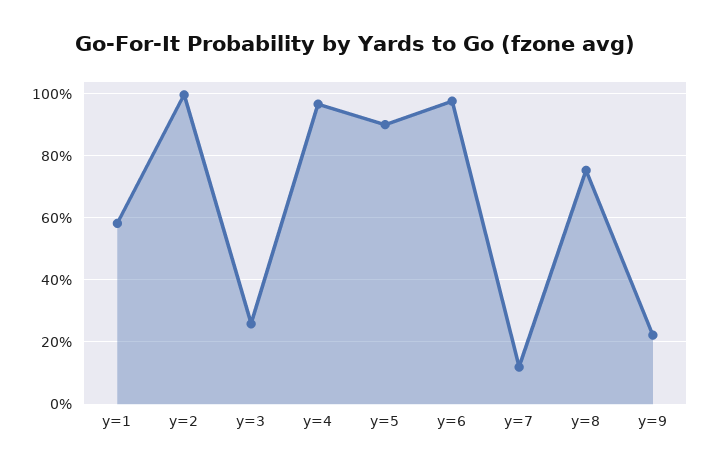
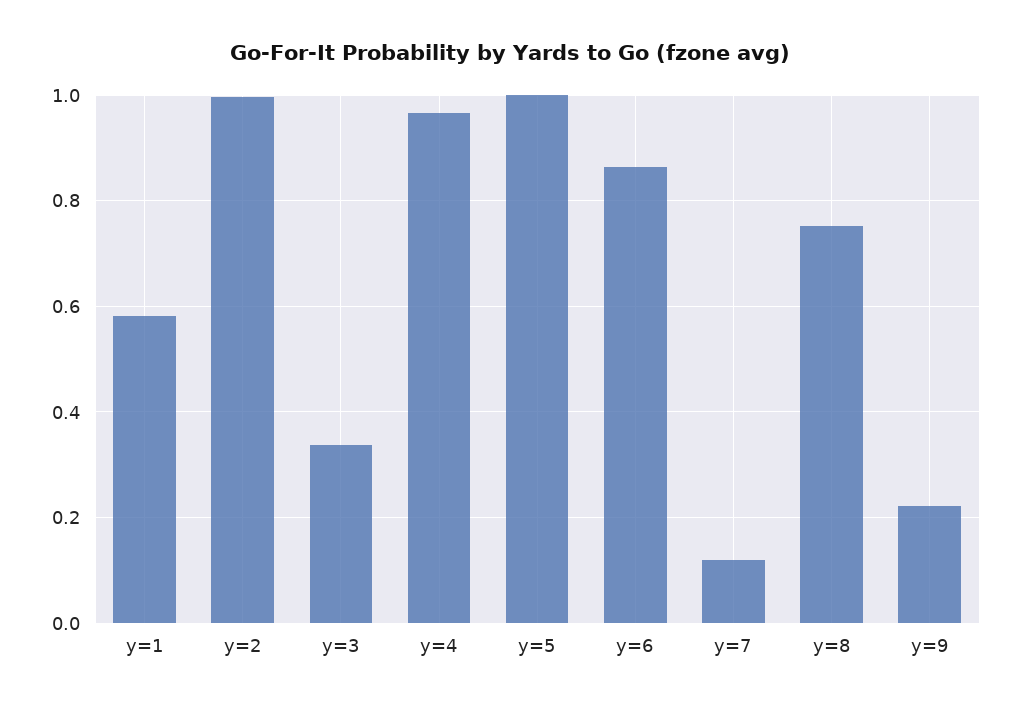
y=3: 0.26 -> 0.34
y=5: 0.9 -> 1
y=6: 0.98 -> 0.86

